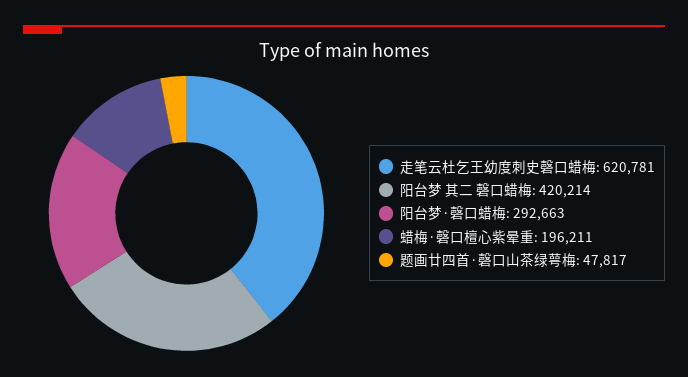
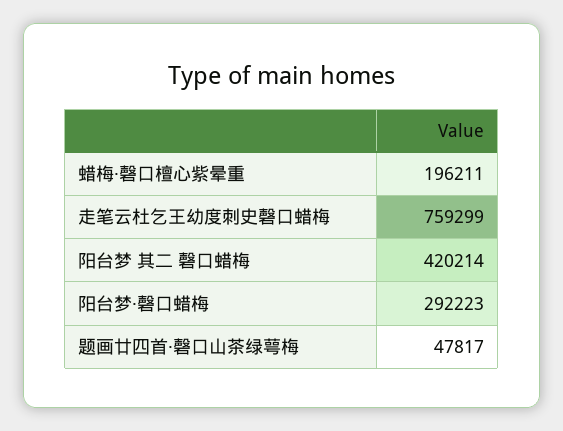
走笔云杜乞王幼度刺史磬口蜡梅: 620781 -> 759299
阳台梦·磬口蜡梅: 292663 -> 292223

